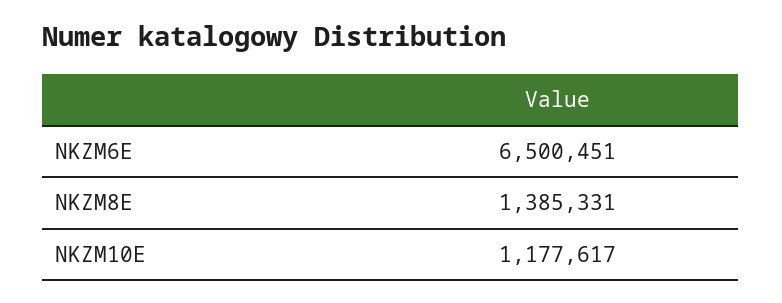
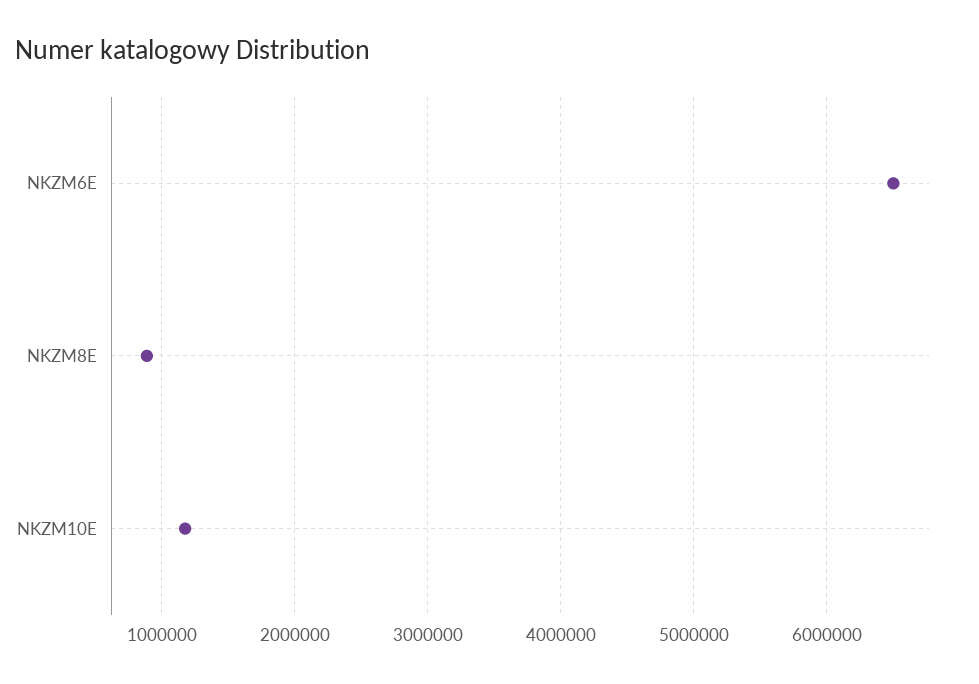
NKZM8E: 1385331 -> 900000

